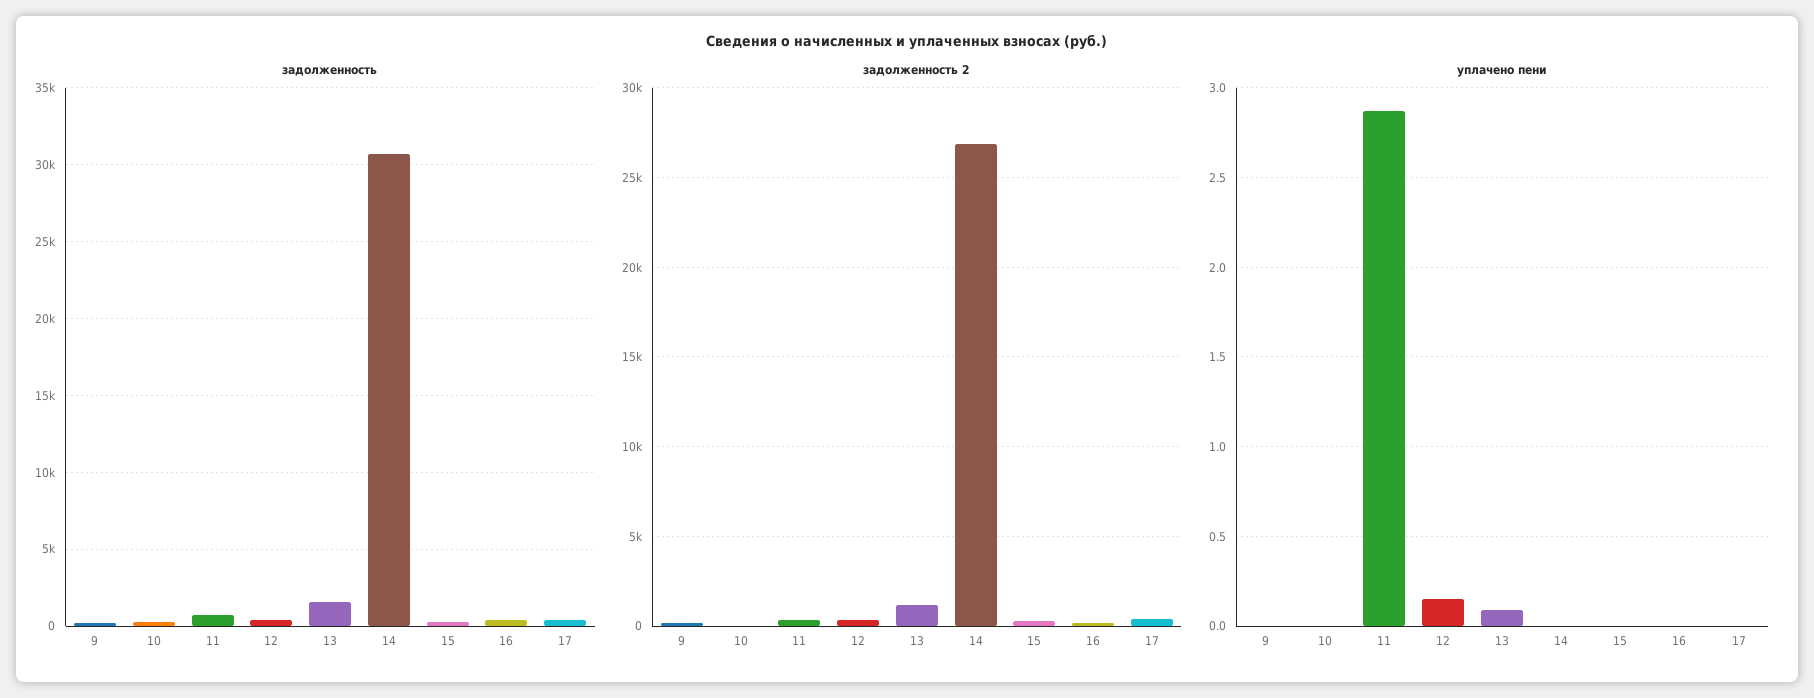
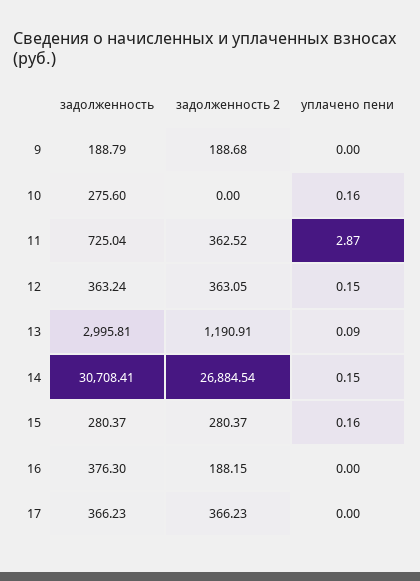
задолженность, 13: 1500 -> 2995.81
уплачено пени, 10: 0 -> 0.16
уплачено пени, 14: 0 -> 0.15
уплачено пени, 15: 0 -> 0.16

